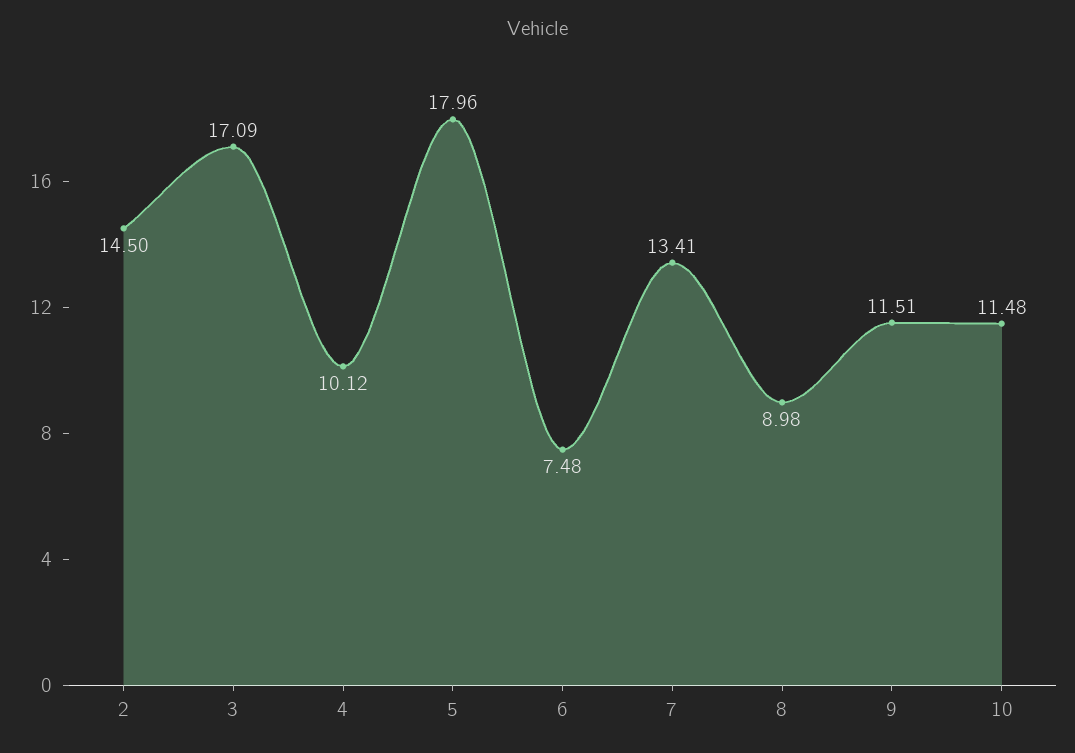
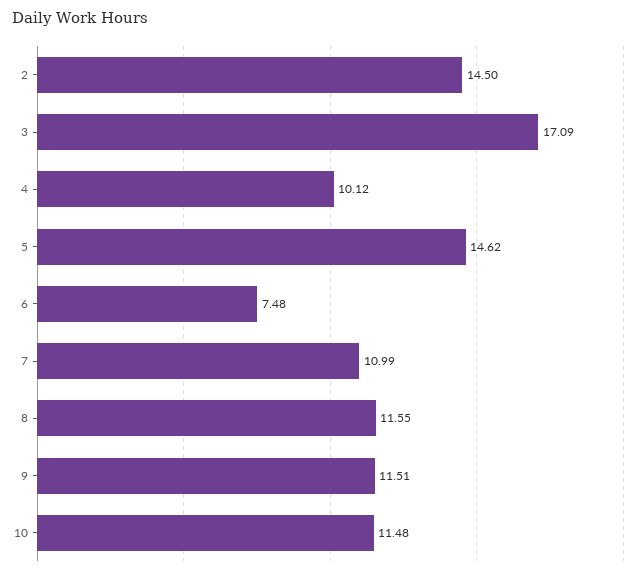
5: 17.96 -> 14.62
7: 13.41 -> 10.99
8: 8.98 -> 11.55

